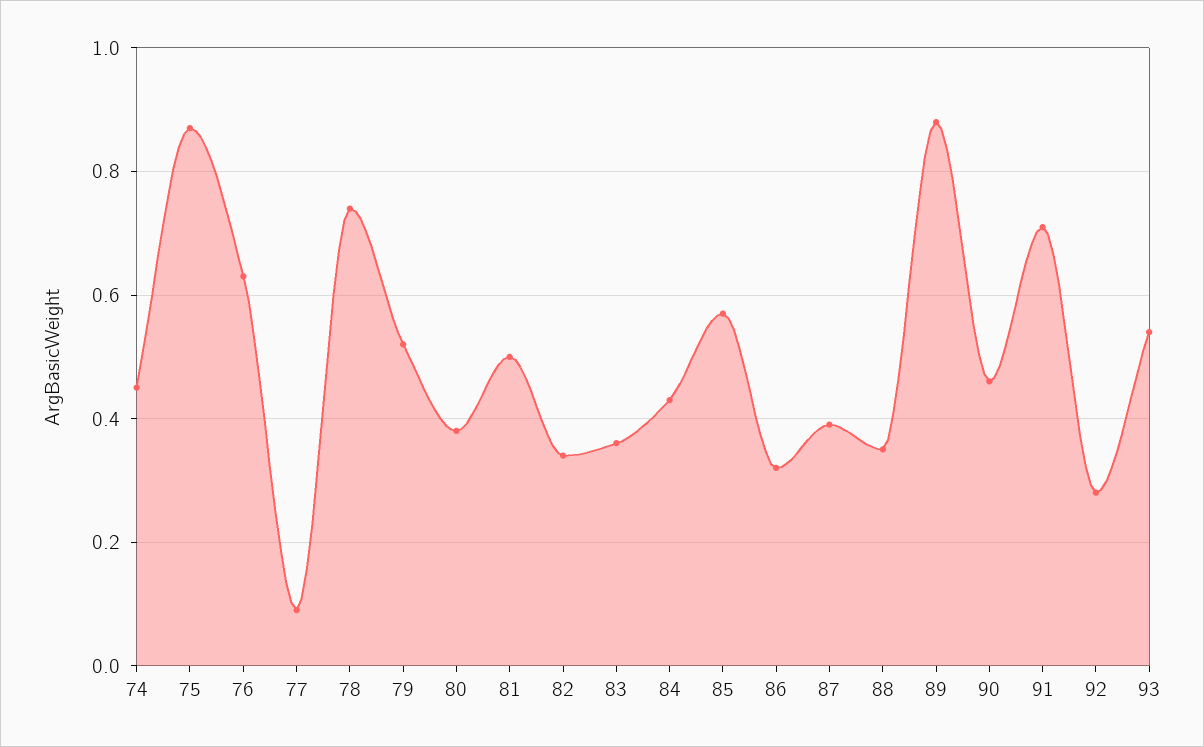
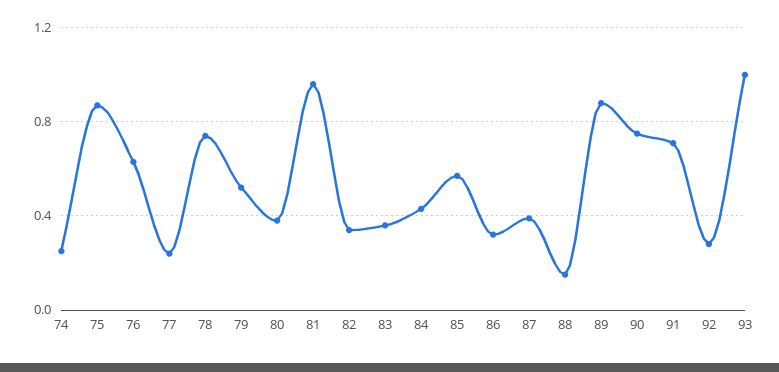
74: 0.45 -> 0.25
77: 0.1 -> 0.25
81: 0.5 -> 0.95
88: 0.35 -> 0.15
90: 0.45 -> 0.75
93: 0.55 -> 1

